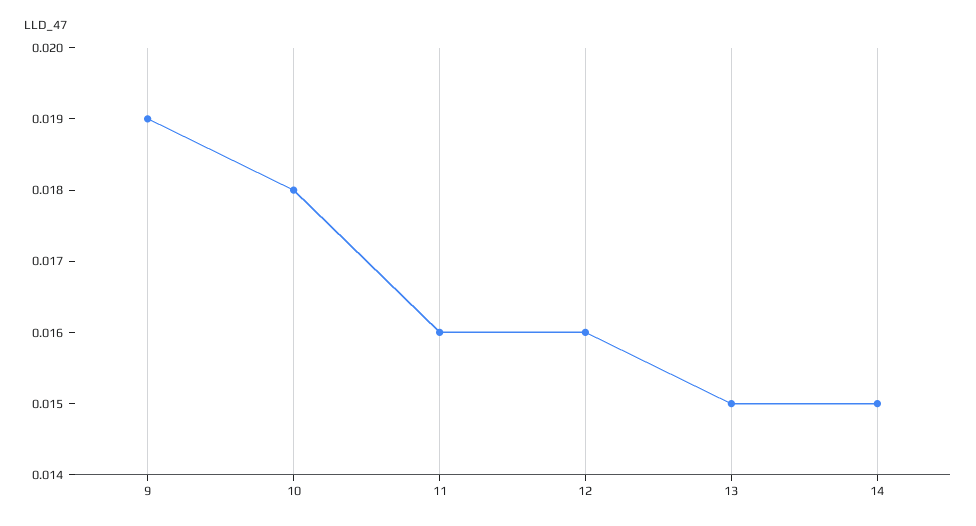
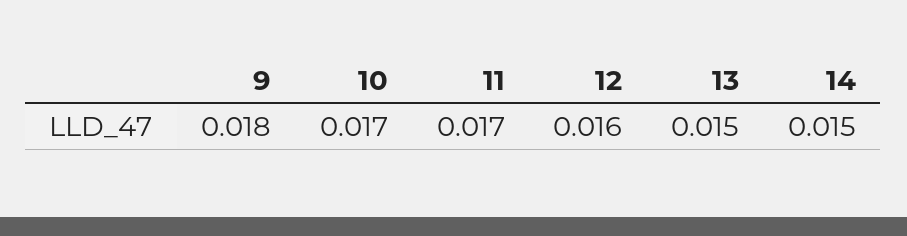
9: 0.019 -> 0.018
10: 0.018 -> 0.017
11: 0.016 -> 0.017

